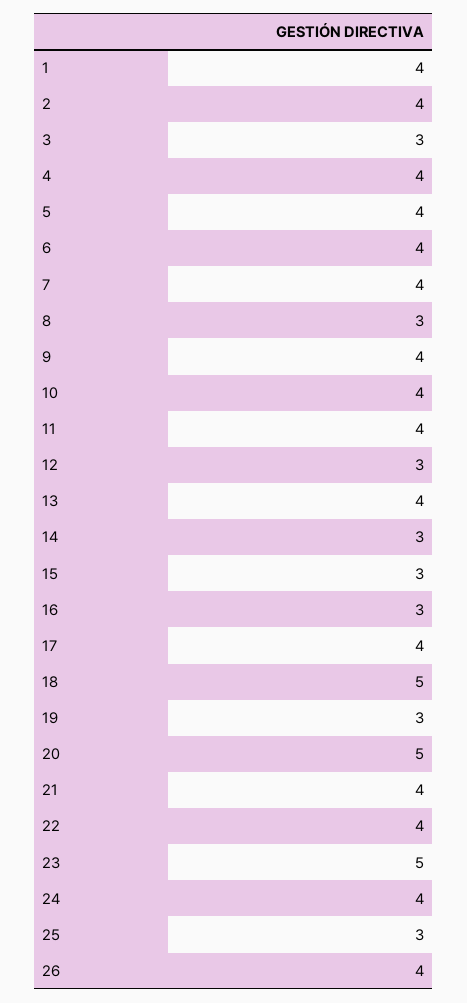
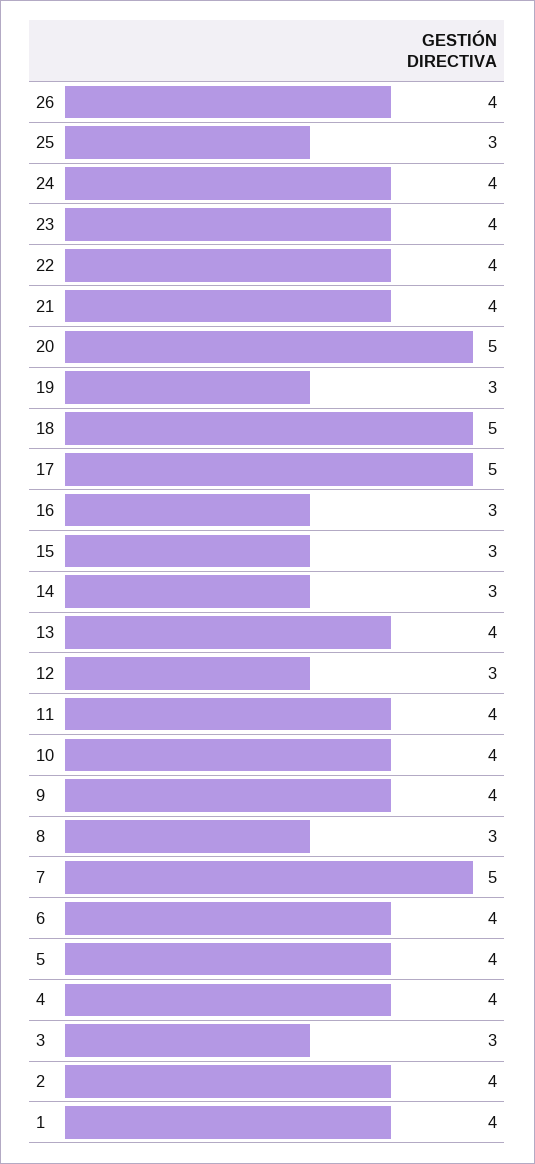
7: 4 -> 5
17: 4 -> 5
23: 5 -> 4

